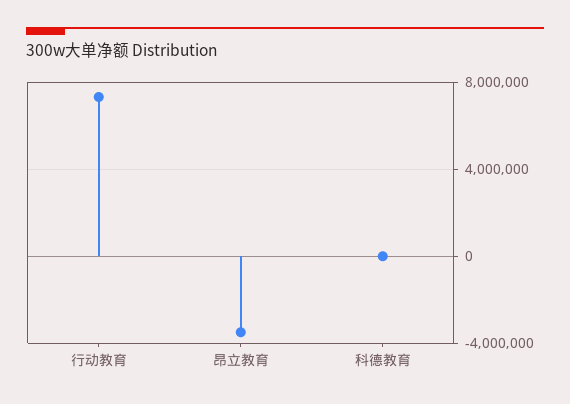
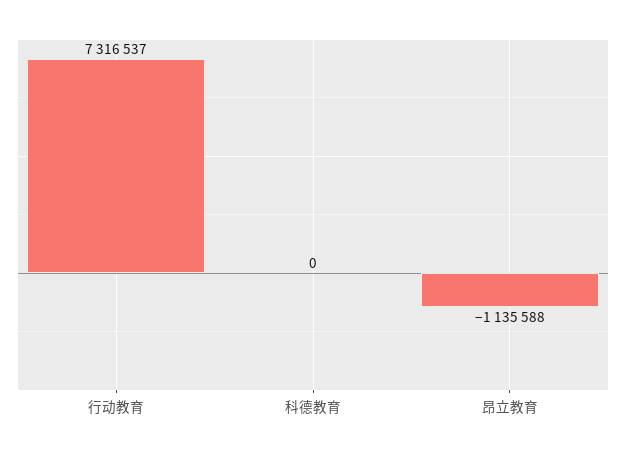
昂立教育: -3500000 -> -1135588

